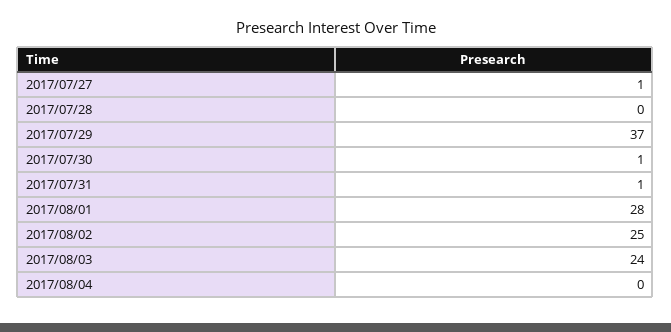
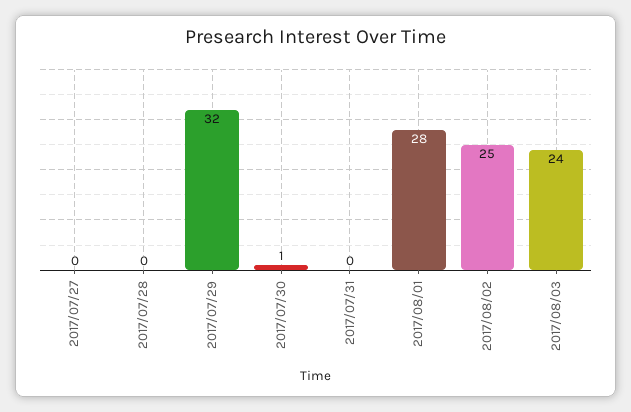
2017/07/27: 1 -> 0
2017/07/29: 37 -> 32
2017/07/31: 1 -> 0
2017/08/04: 0 -> none

